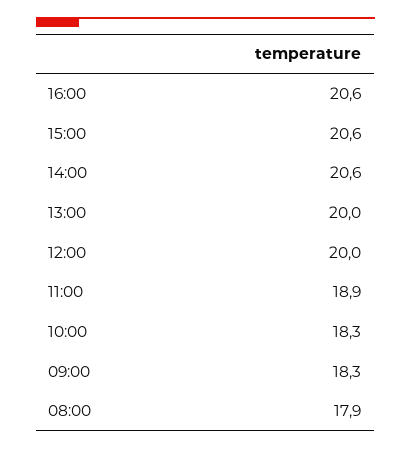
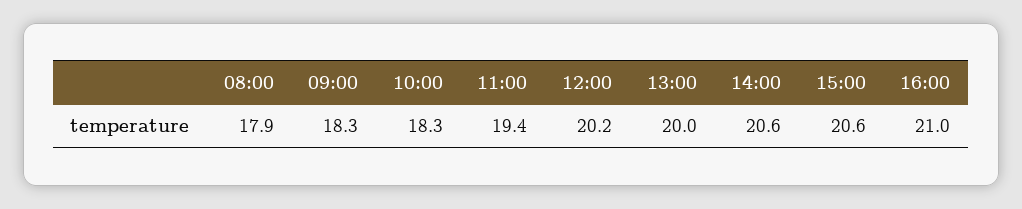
16:00: 20.6 -> 21
12:00: 20 -> 20.2
11:00: 18.9 -> 19.4

